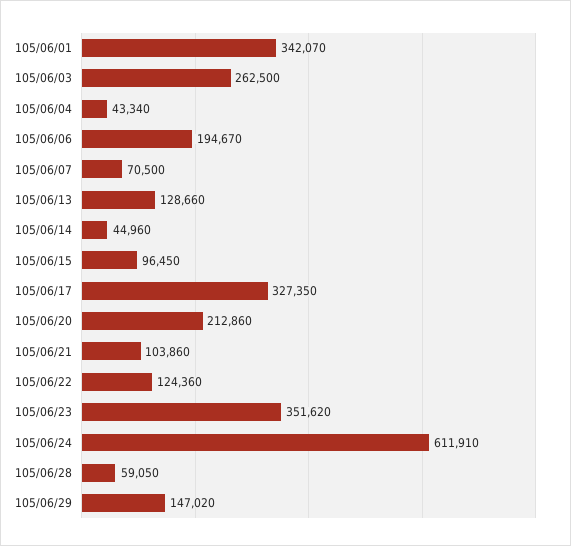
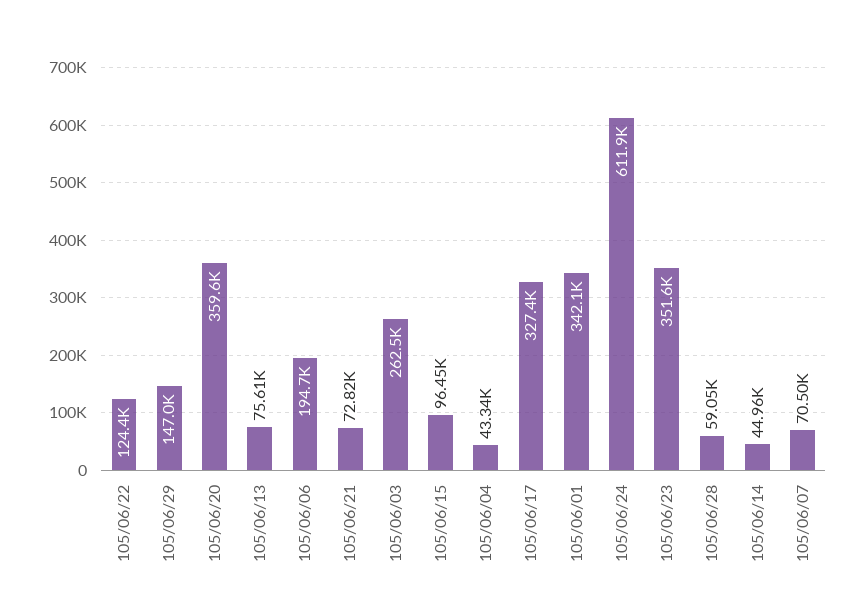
105/06/13: 128660 -> 75610
105/06/20: 212860 -> 359600
105/06/21: 103860 -> 72820

